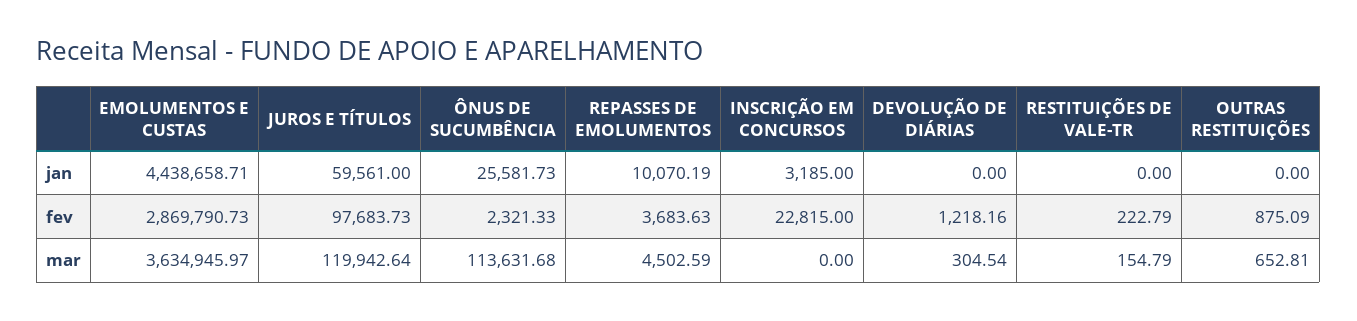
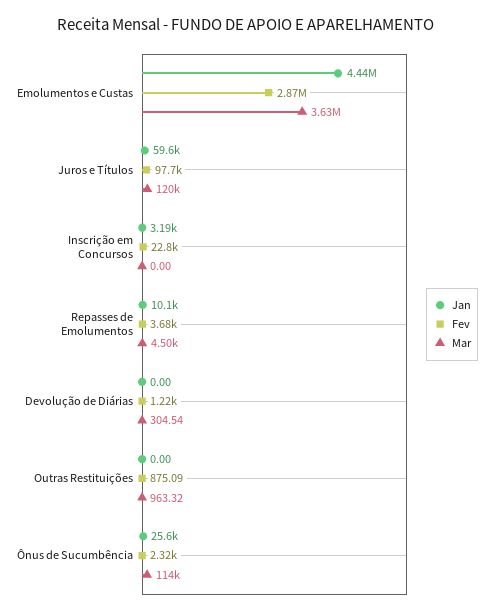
jan, RESTITUIÇÕES DE VALE-TR: 0 -> none
fev, RESTITUIÇÕES DE VALE-TR: 222.79 -> none
mar, RESTITUIÇÕES DE VALE-TR: 154.79 -> none
mar, OUTRAS RESTITUIÇÕES: 652.81 -> 963.32

